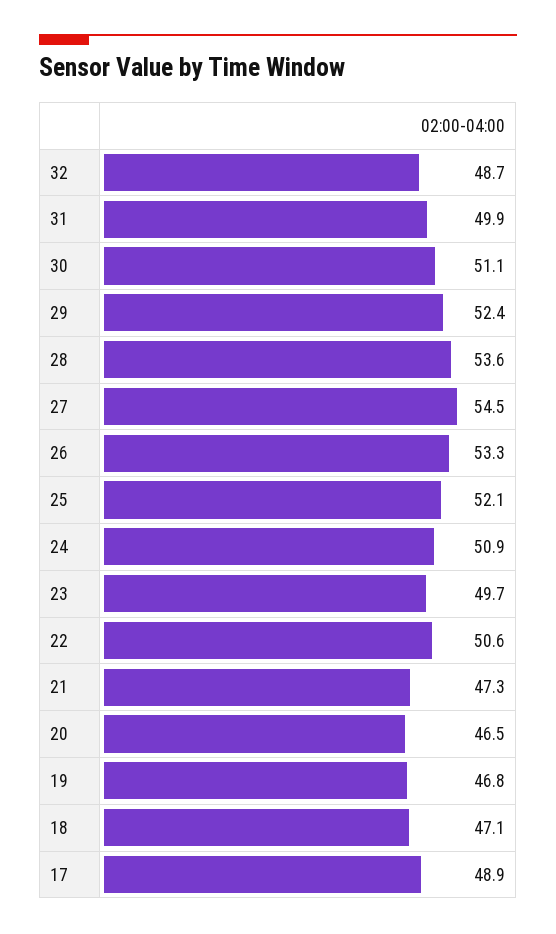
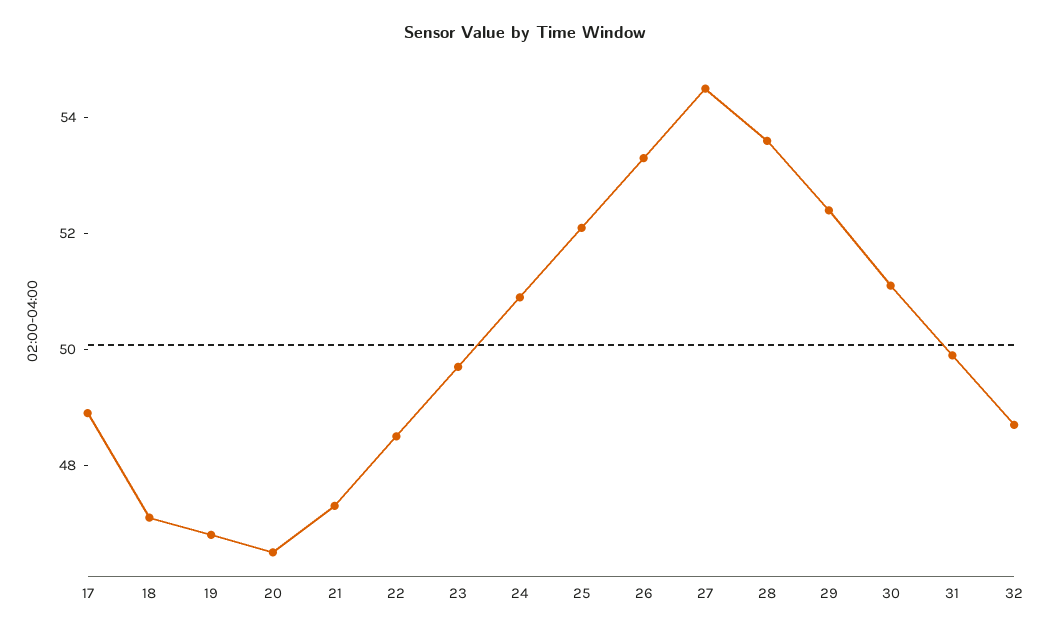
22: 50.6 -> 48.5

